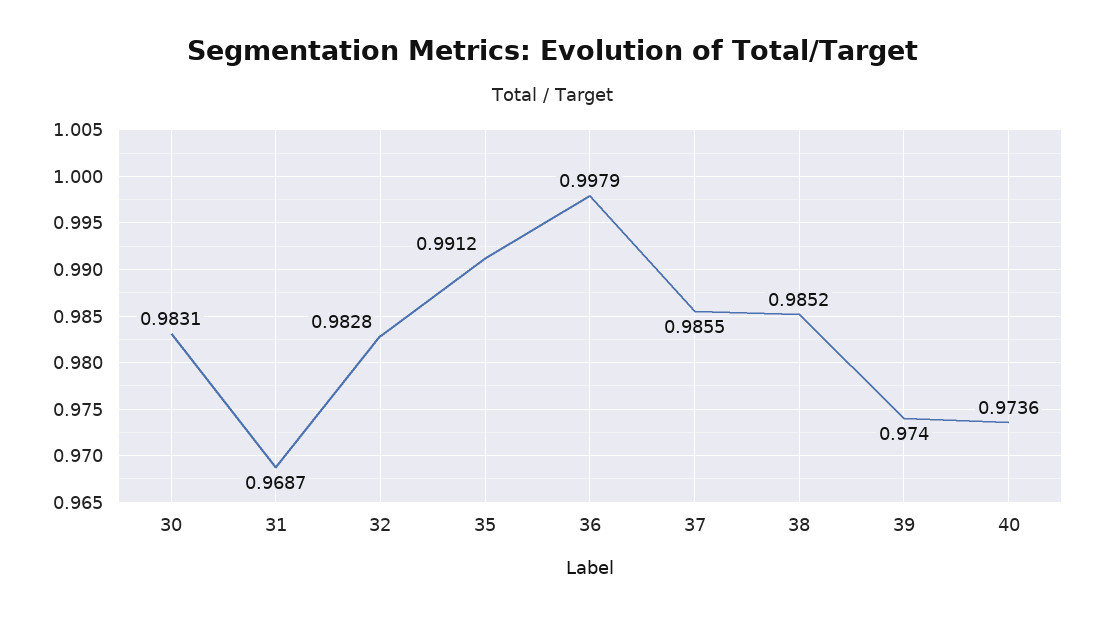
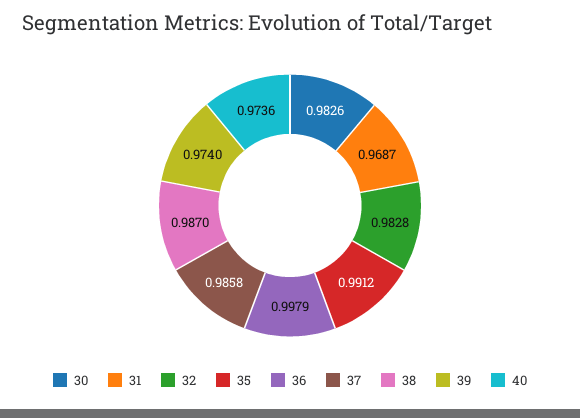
30: 0.9831 -> 0.9826
37: 0.9855 -> 0.9858
38: 0.9852 -> 0.987

